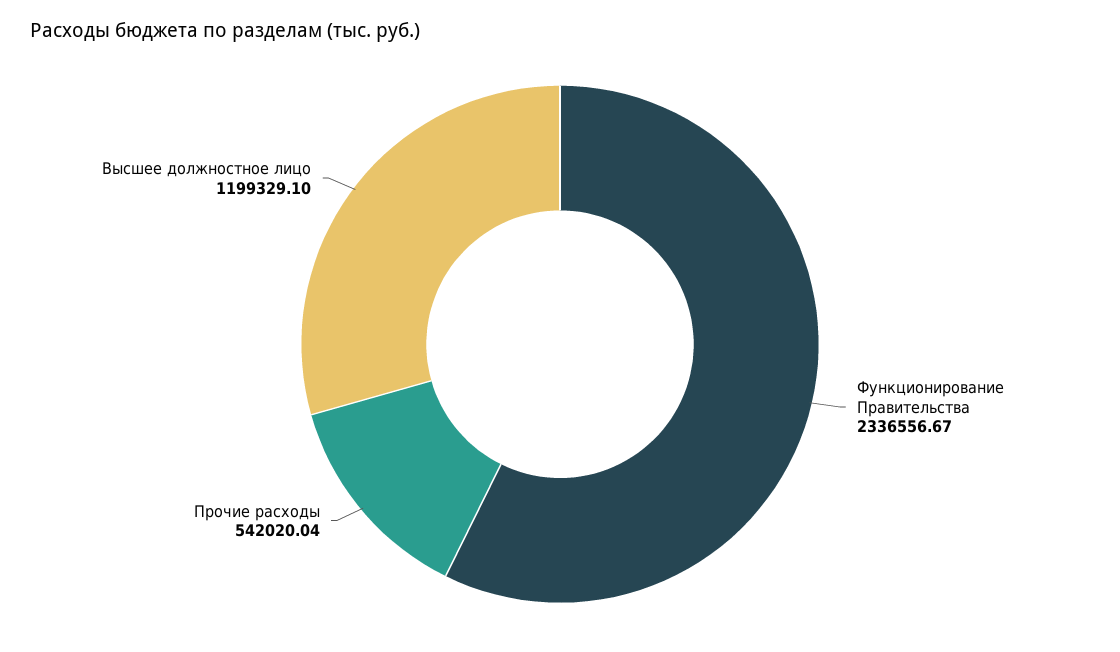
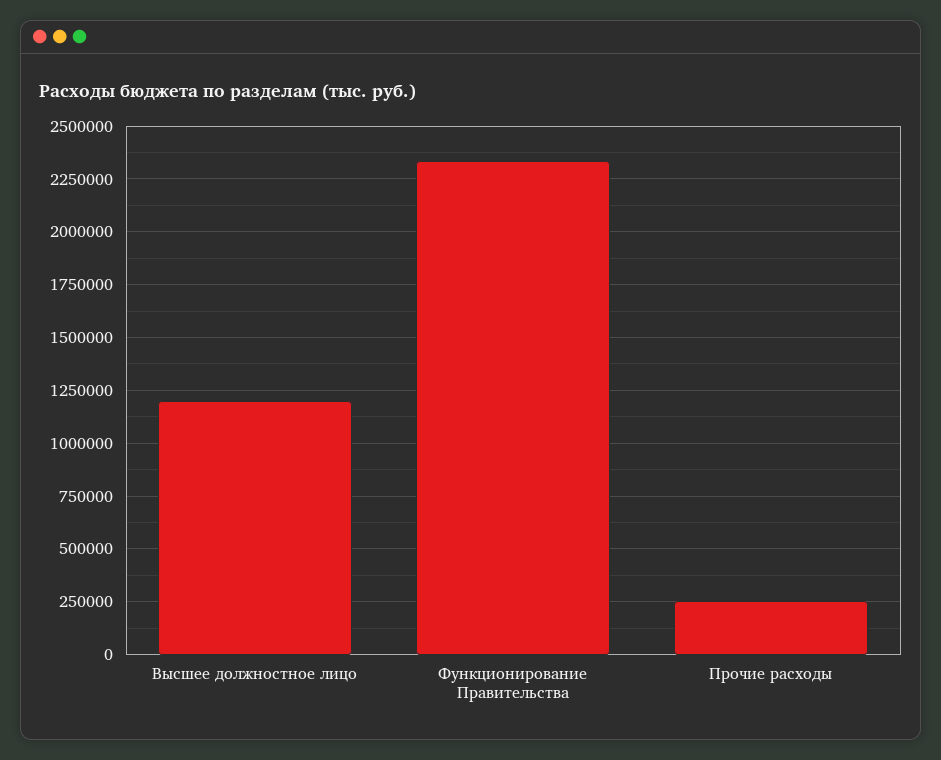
Прочие расходы: 542020.04 -> 250000

